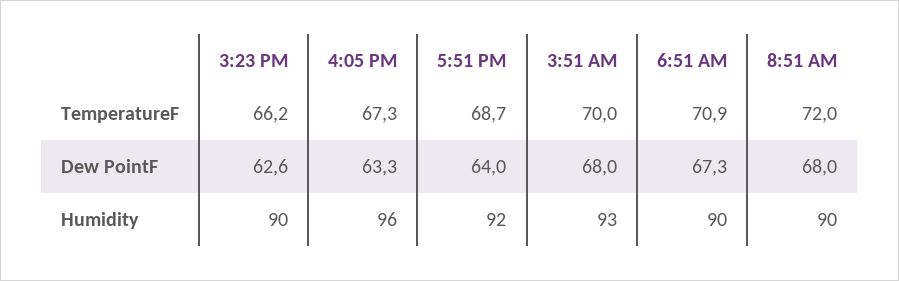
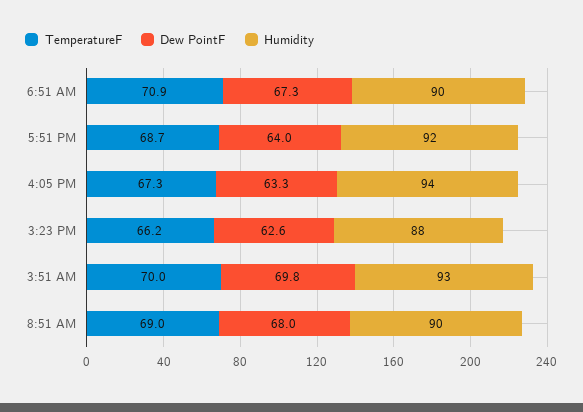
TemperatureF, 8:51 AM: 72 -> 69
Dew PointF, 3:51 AM: 68 -> 69.8
Humidity, 3:23 PM: 90 -> 88
Humidity, 4:05 PM: 96 -> 94

